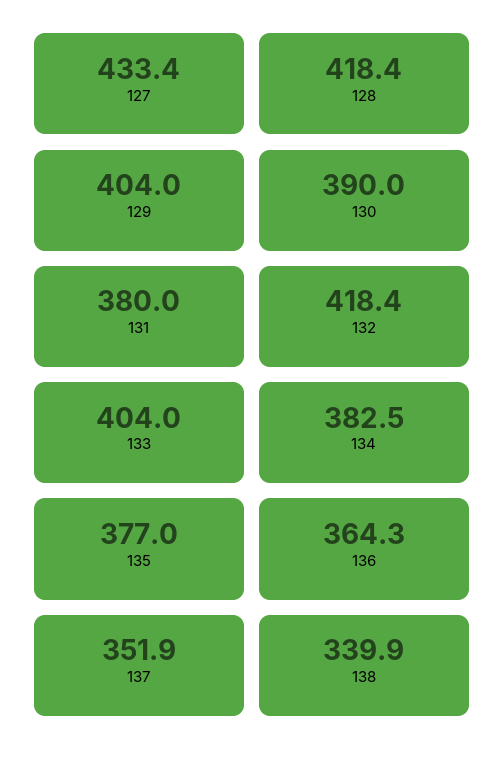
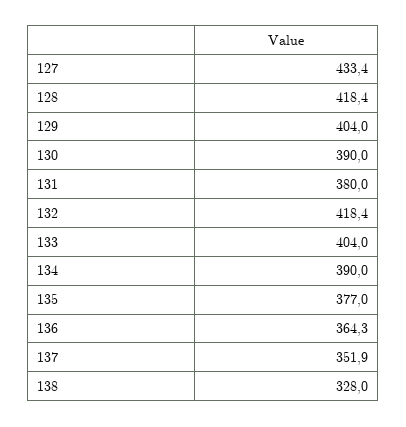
134: 382.5 -> 390
138: 339.9 -> 328

